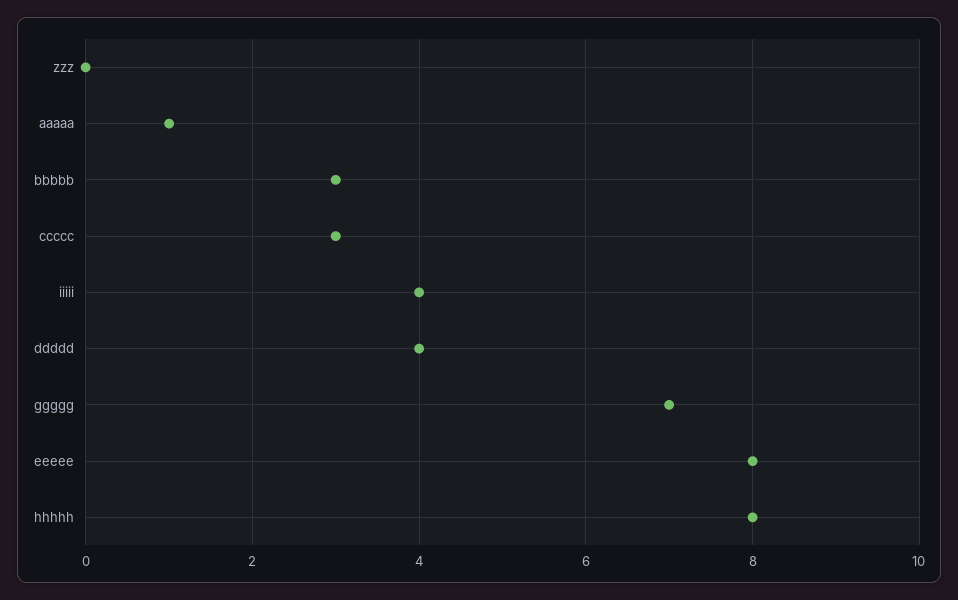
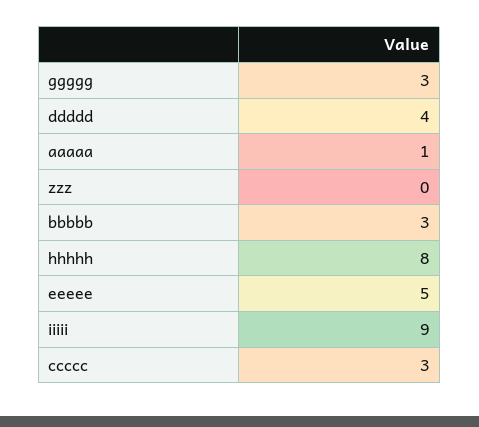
iiiii: 4 -> 9
ggggg: 7 -> 3
eeeee: 8 -> 5

